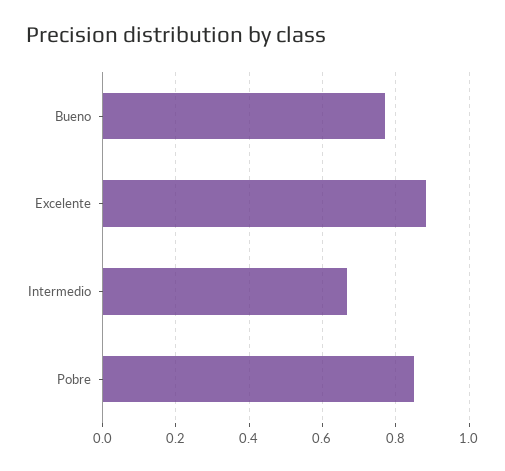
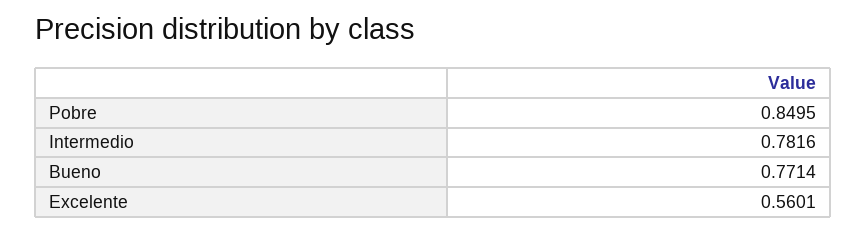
Excelente: 0.88 -> 0.5601
Intermedio: 0.66 -> 0.7816

